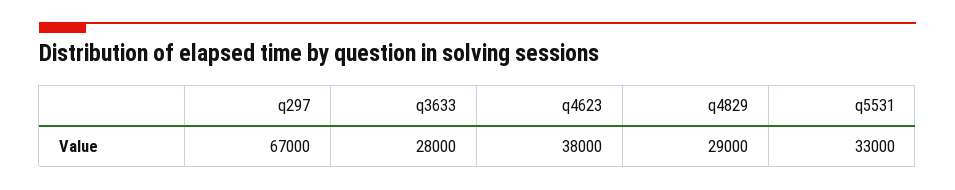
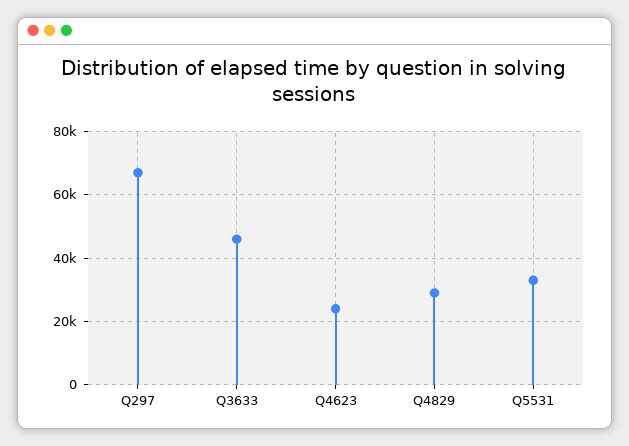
q3633: 28000 -> 46000
q4623: 38000 -> 24000

